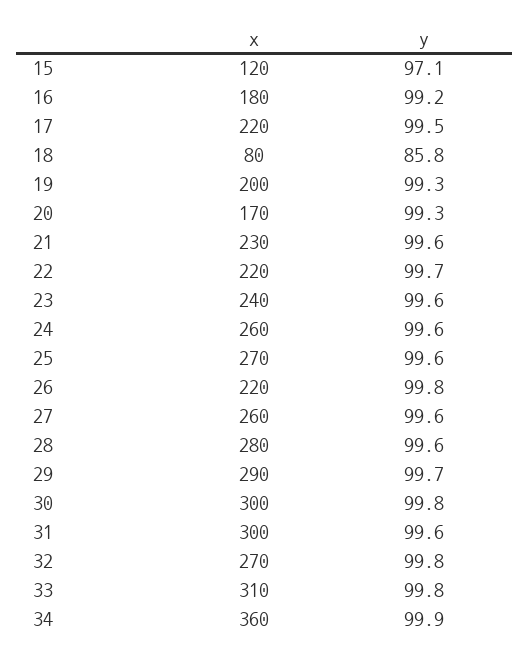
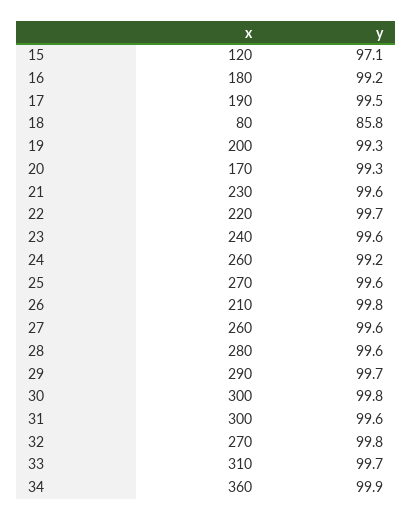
x, 17: 220 -> 190
y, 24: 99.6 -> 99.2
x, 26: 220 -> 210
y, 33: 99.8 -> 99.7

